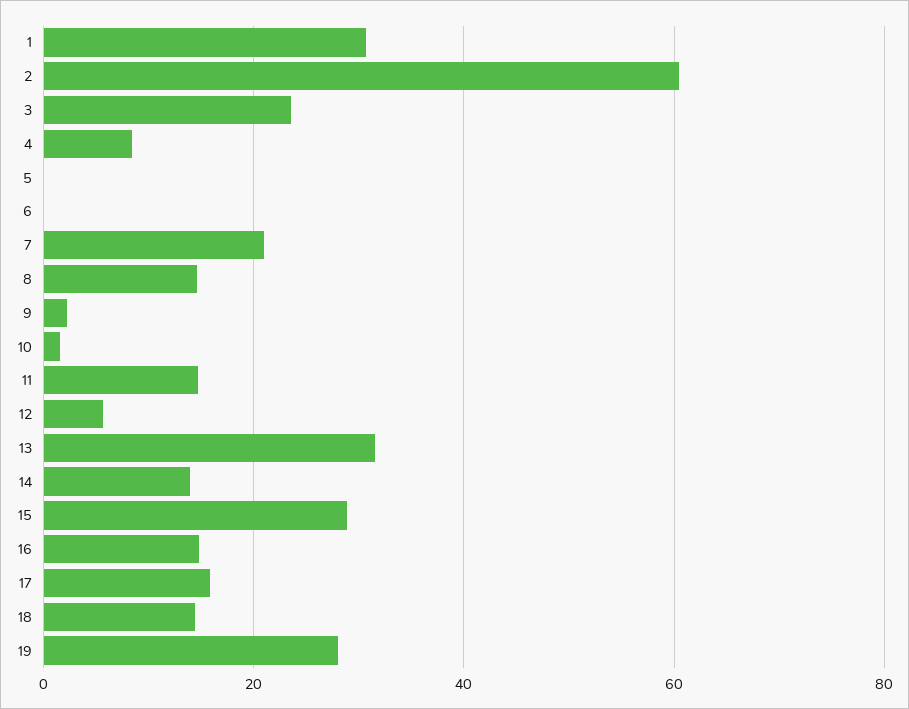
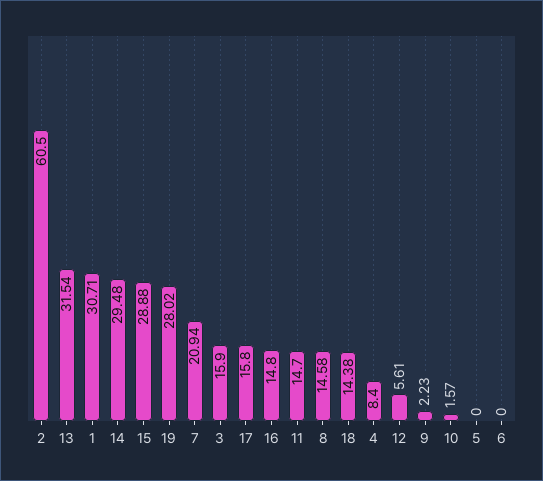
3: 24 -> 15.9
14: 14 -> 29.48

